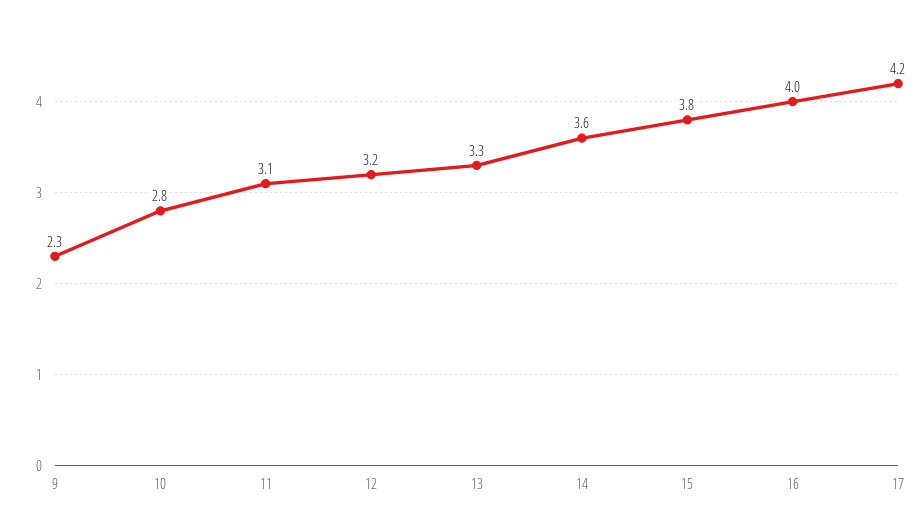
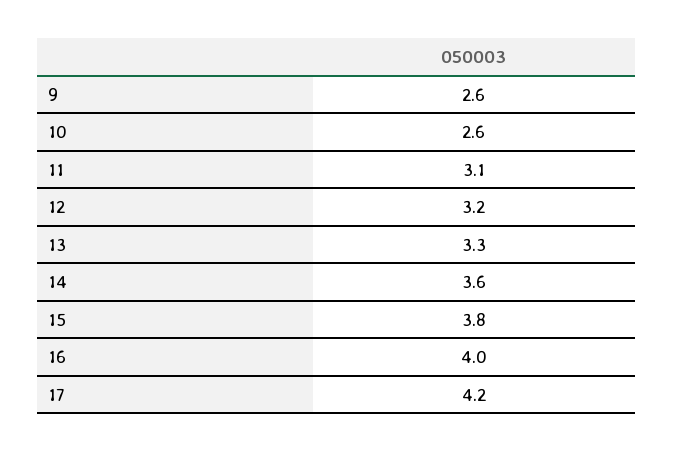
9: 2.3 -> 2.6
10: 2.8 -> 2.6

